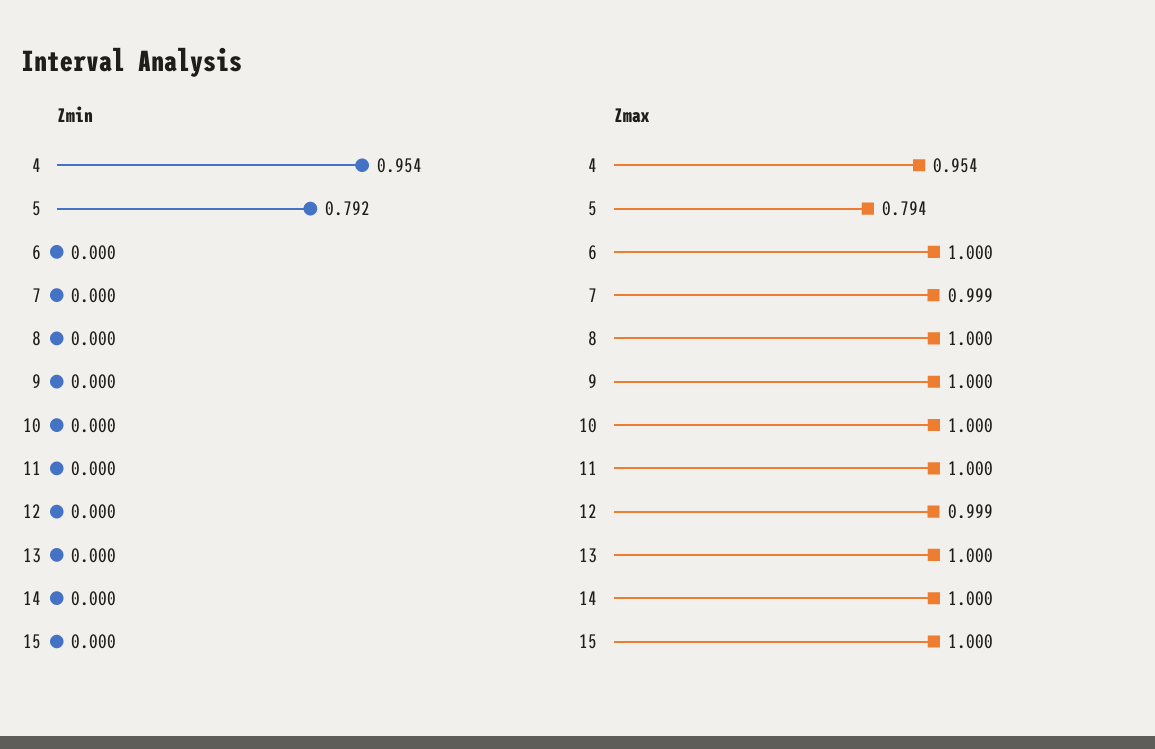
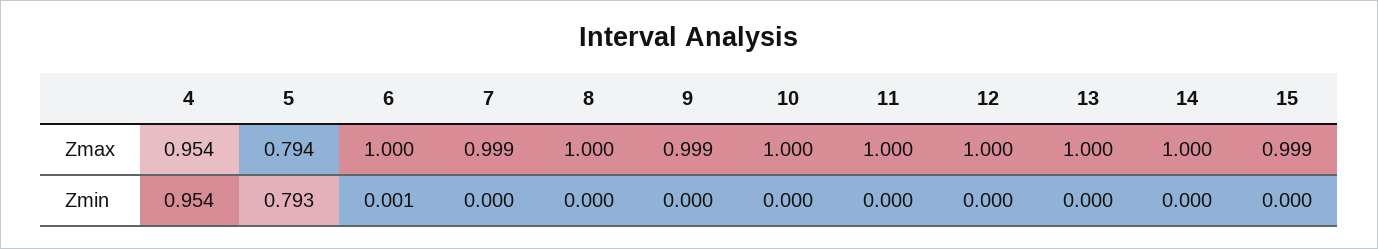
Zmin, 5: 0.792 -> 0.793
Zmin, 6: 0 -> 0.001
Zmax, 9: 1 -> 0.999
Zmax, 12: 0.999 -> 1
Zmax, 15: 1 -> 0.999

